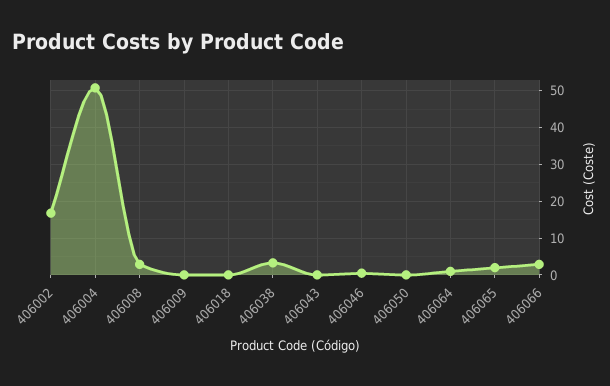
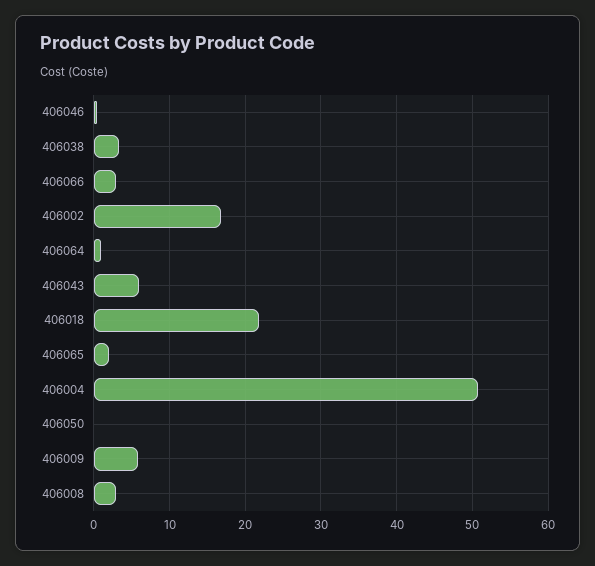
406009: 0 -> 6
406018: 0 -> 22
406043: 0 -> 6

